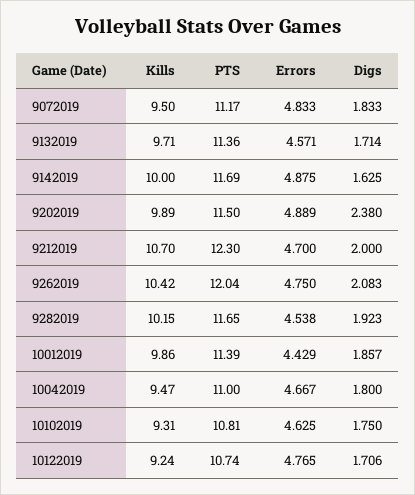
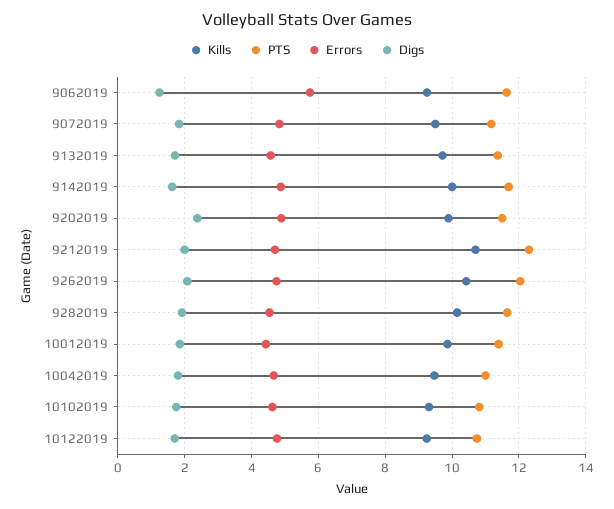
Kills, 9062019: none -> 9.2
PTS, 9062019: none -> 11.6
Errors, 9062019: none -> 5.8
Digs, 9062019: none -> 1.2

